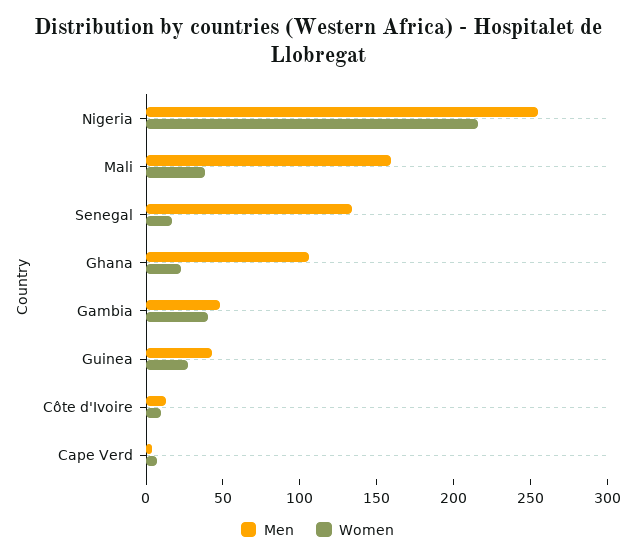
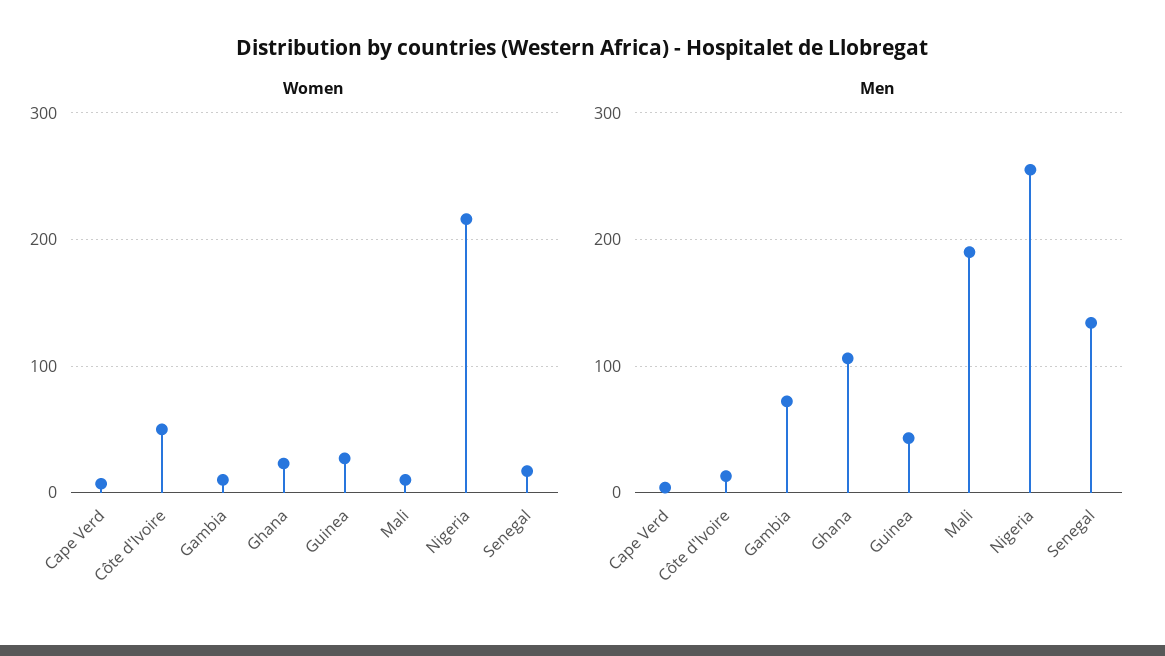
Men, Mali: 160 -> 190
Women, Mali: 40 -> 10
Men, Gambia: 50 -> 70
Women, Gambia: 40 -> 10
Women, Côte d'Ivoire: 10 -> 50

